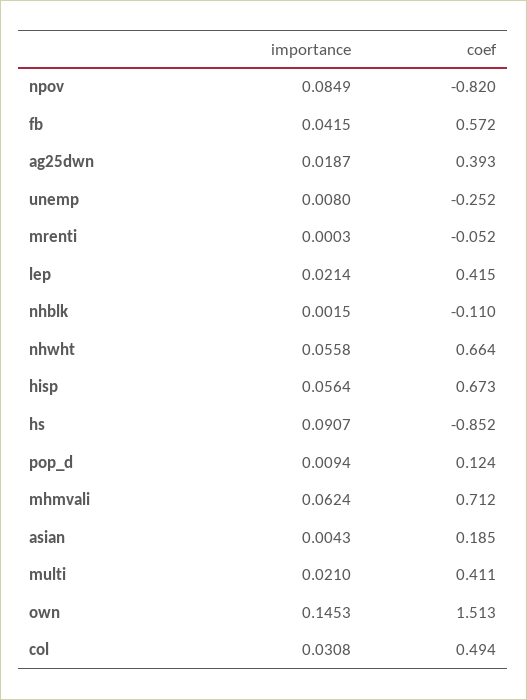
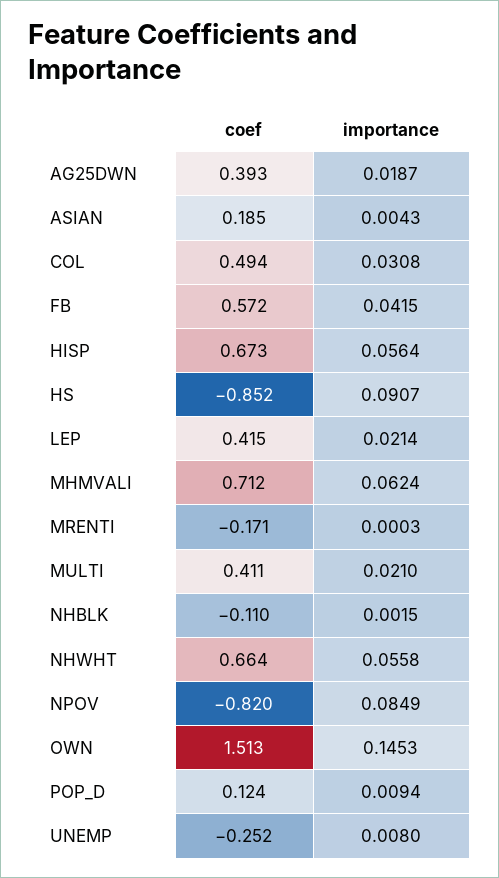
coef, mrenti: -0.052 -> -0.171

